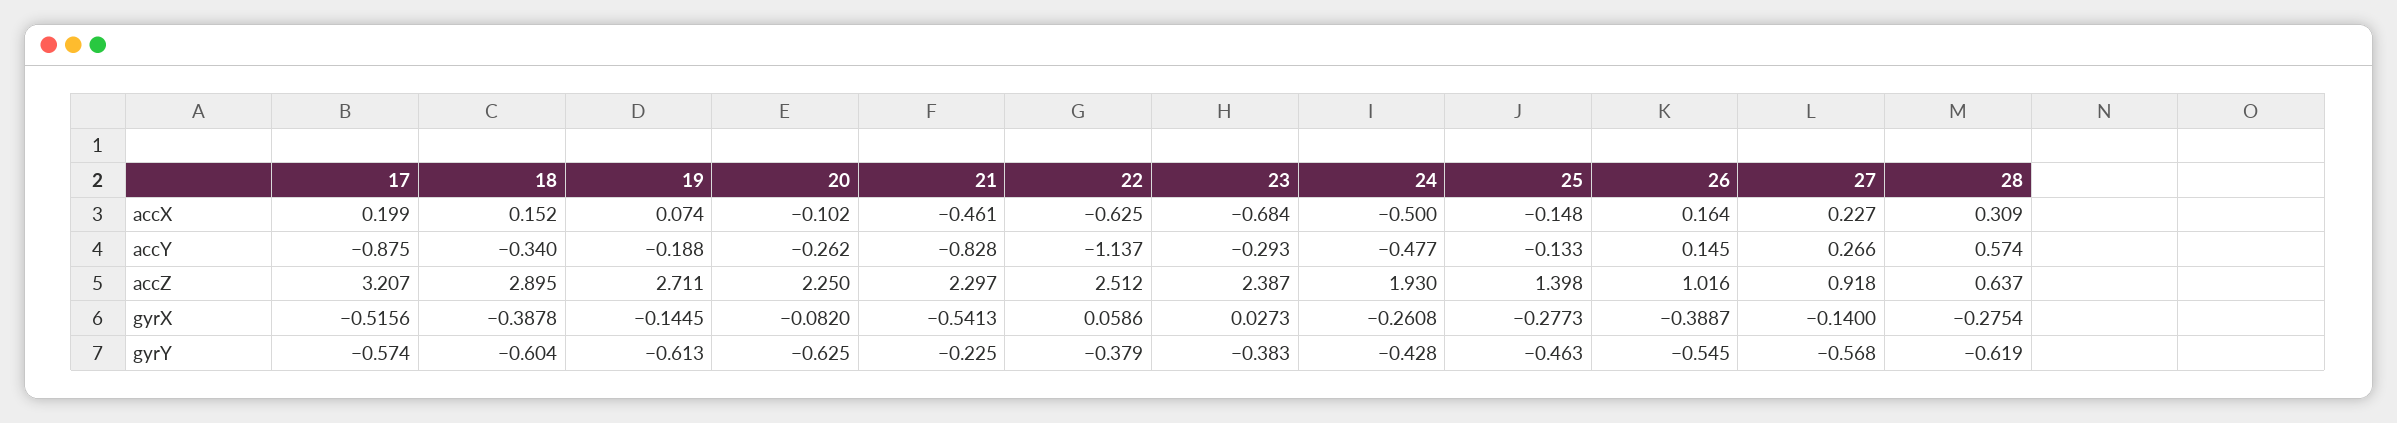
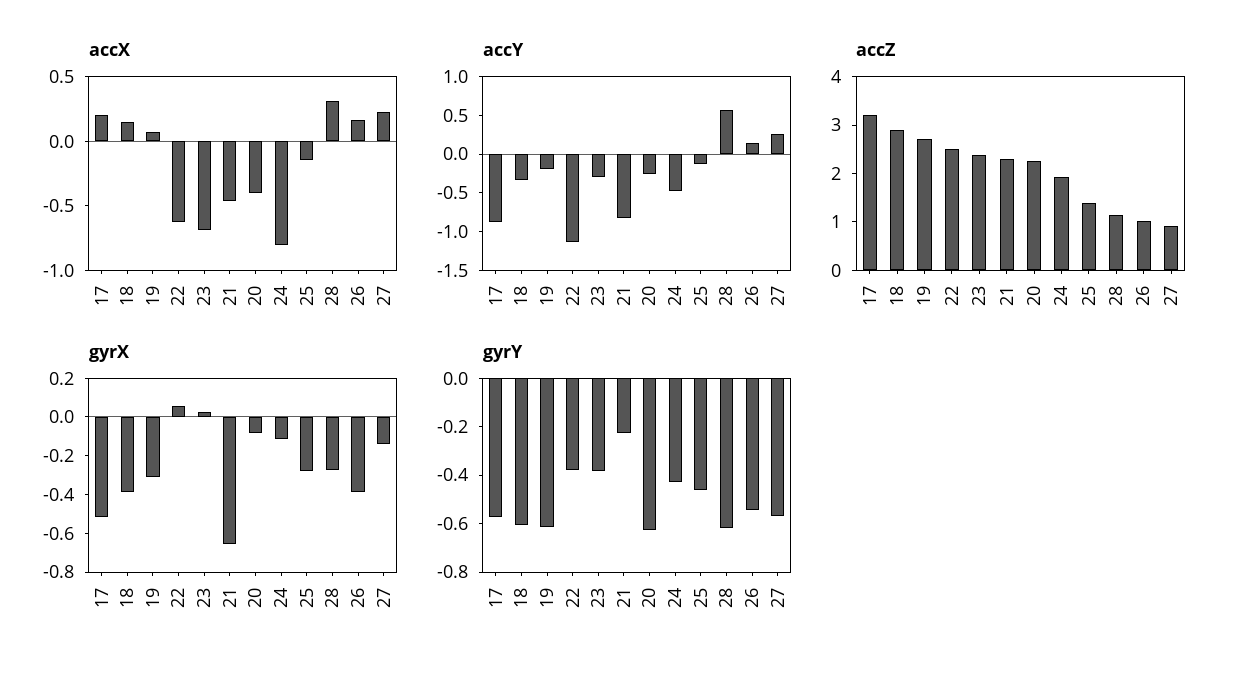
accX, 20: -0.102 -> -0.4
accX, 24: -0.5 -> -0.8
accZ, 28: 0.637 -> 1.2
gyrX, 19: -0.1445 -> -0.3
gyrX, 21: -0.5413 -> -0.65
gyrX, 24: -0.2608 -> -0.1

